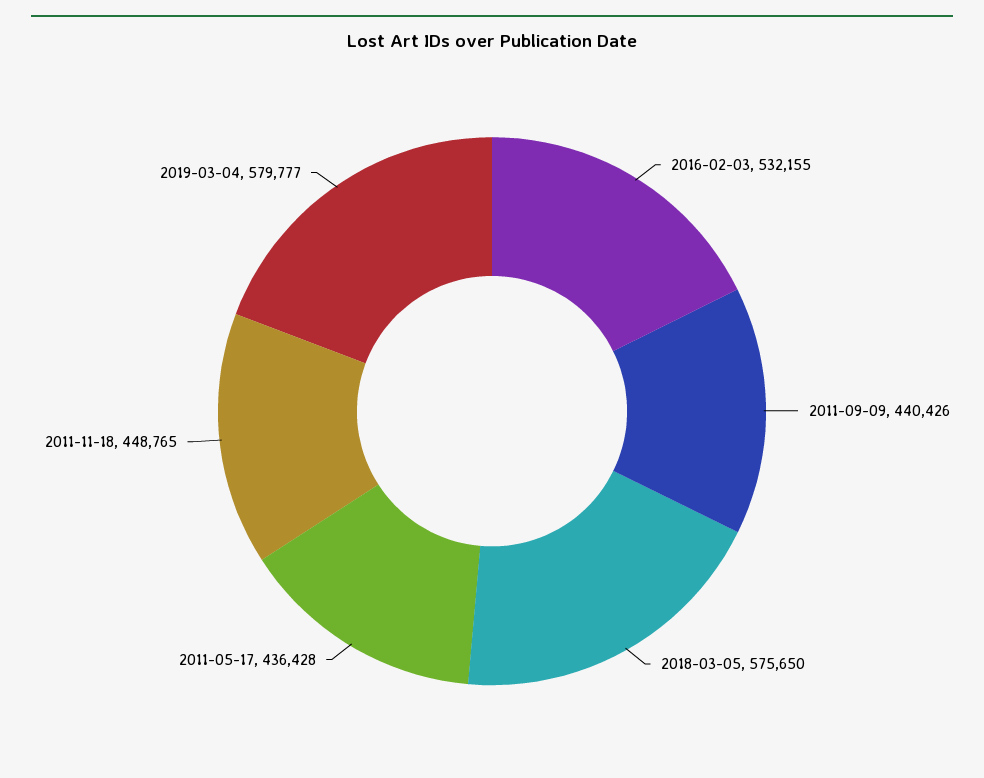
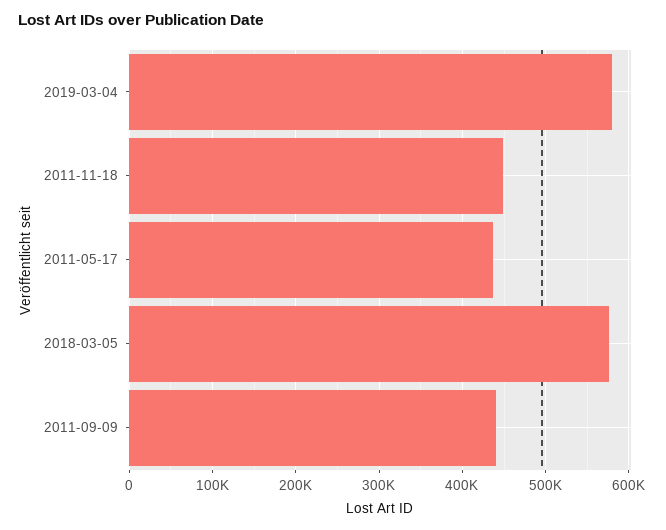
2016-02-03: 532155 -> none

